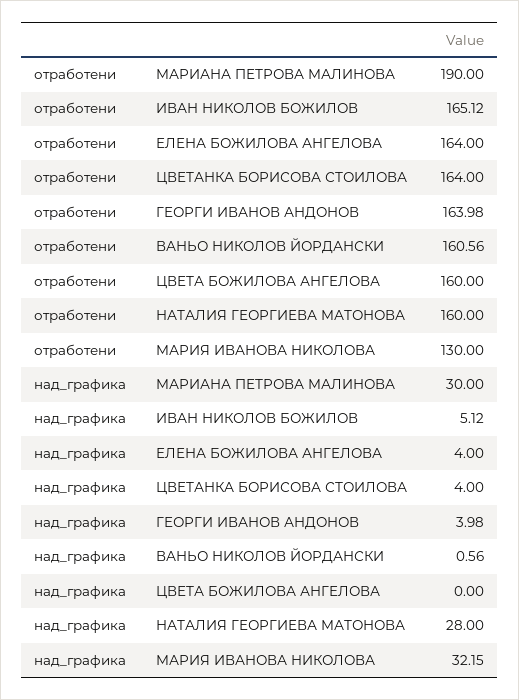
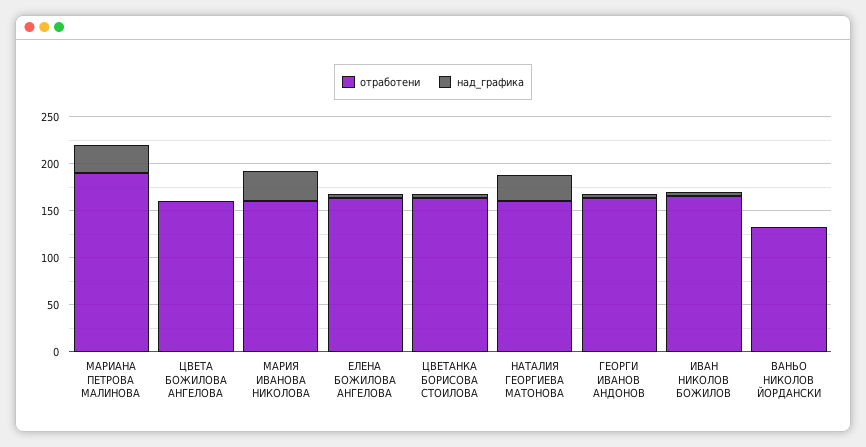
отработени, ВАНЬО НИКОЛОВ ЙОРДАНСКИ: 160.56 -> 130
отработени, МАРИЯ ИВАНОВА НИКОЛОВА: 130 -> 160

